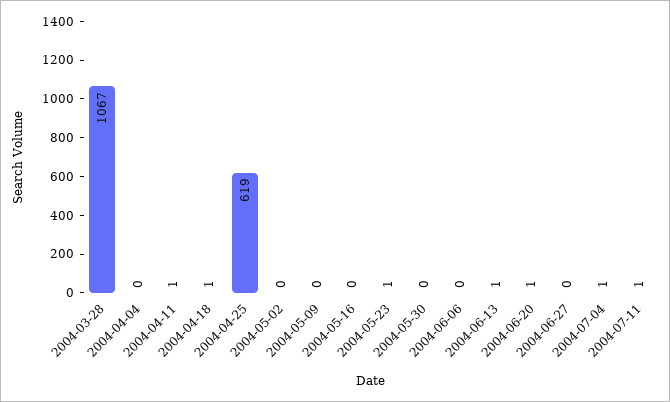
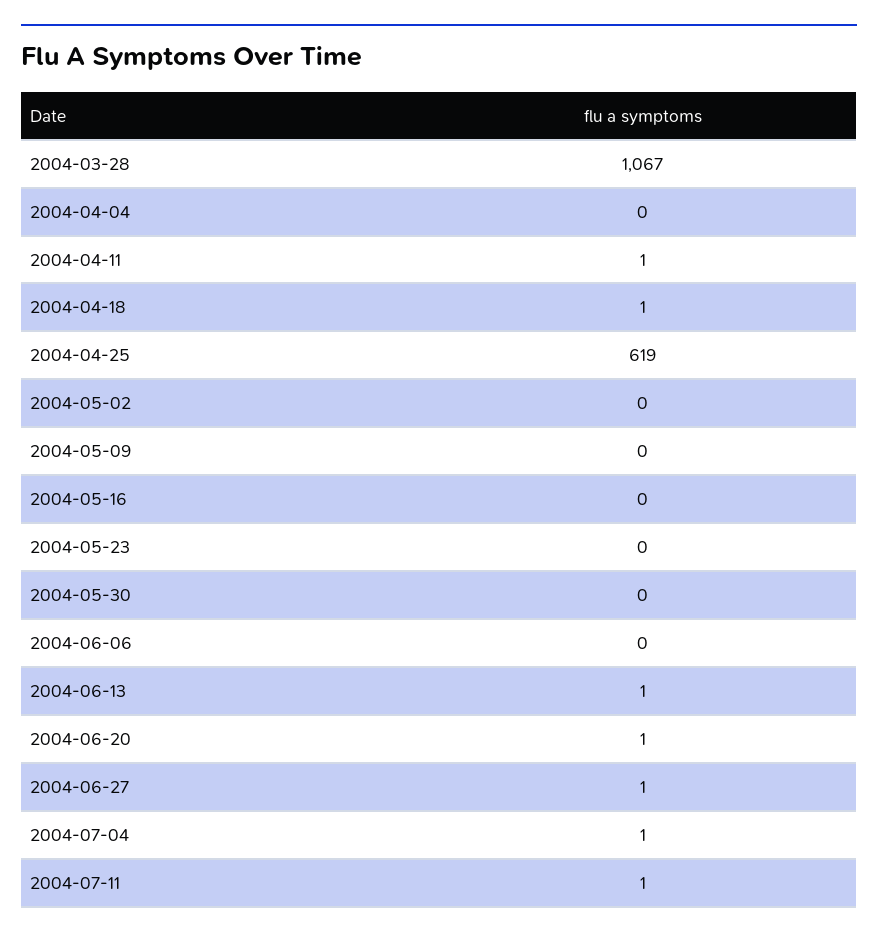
2004-05-23: 1 -> 0
2004-06-27: 0 -> 1

